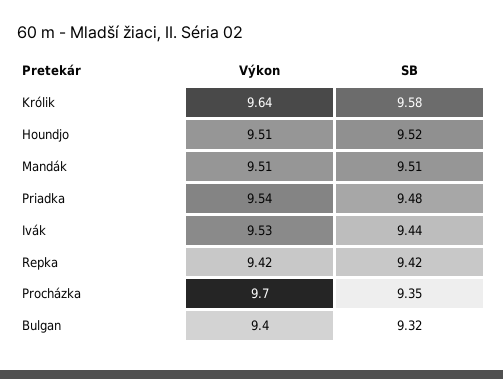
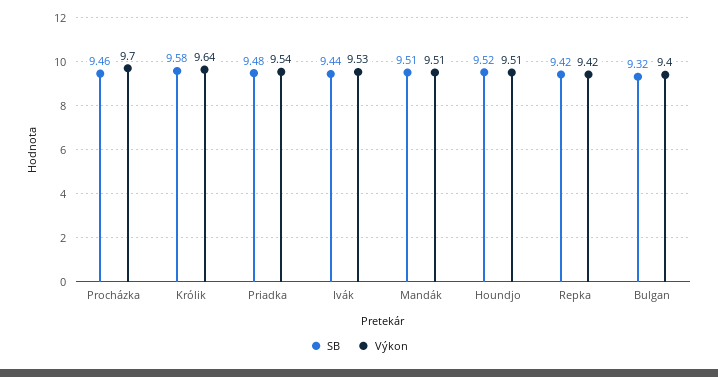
SB, Procházka: 9.35 -> 9.46

